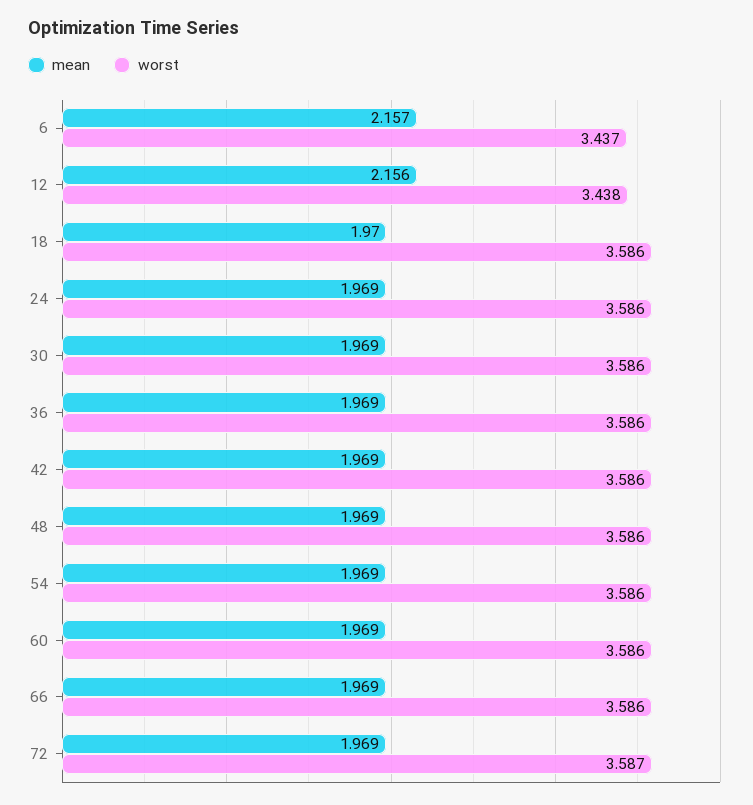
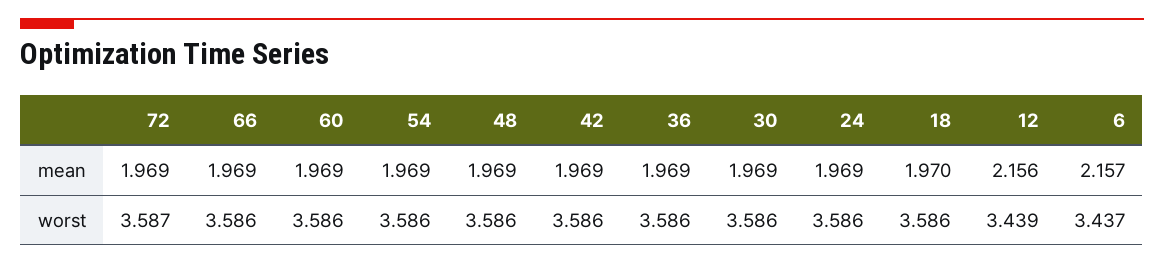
worst, 12: 3.438 -> 3.439

